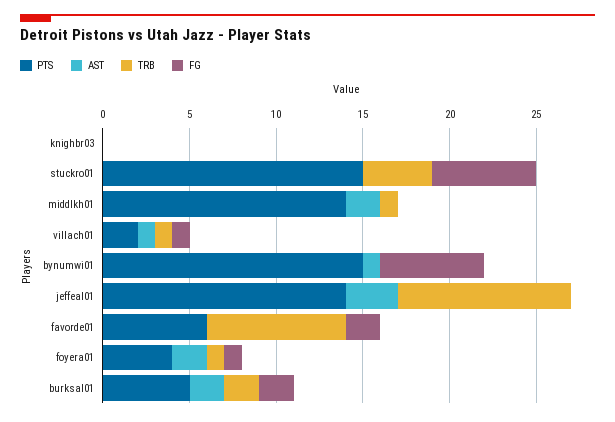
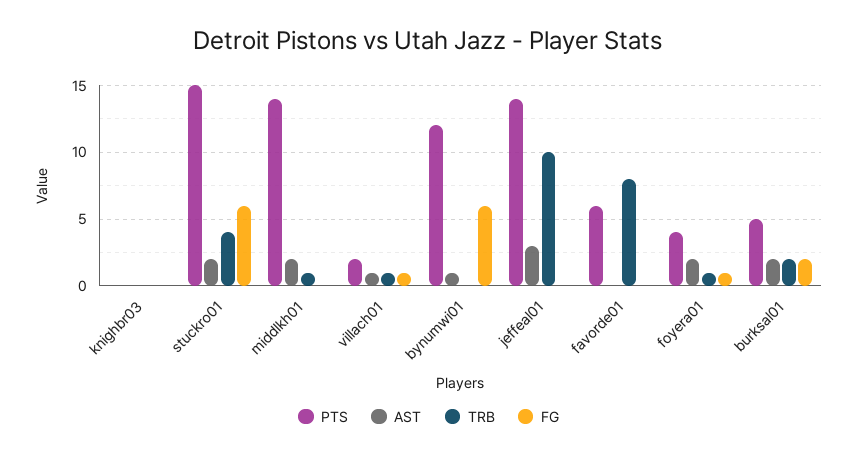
AST, stuckro01: 0 -> 2
PTS, bynumwi01: 15 -> 12
FG, favorde01: 2 -> 0

